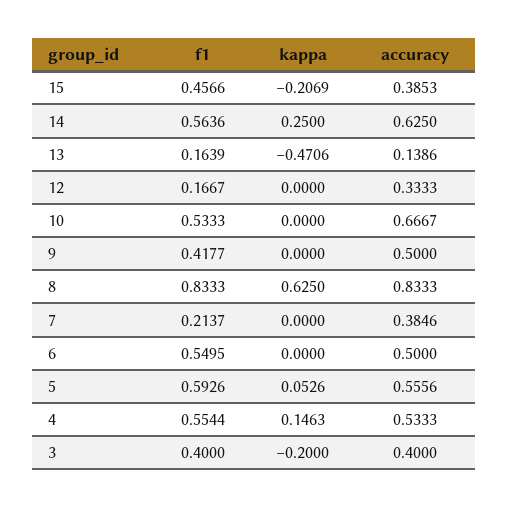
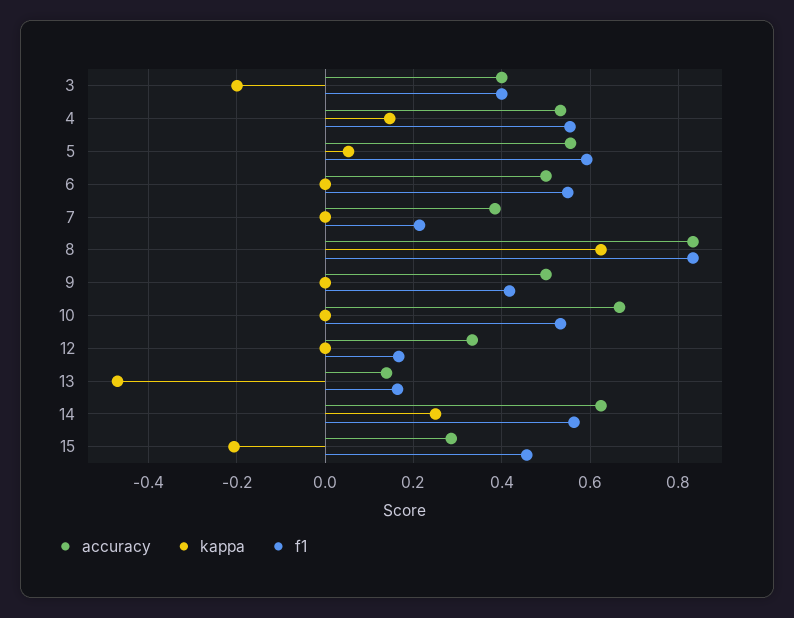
accuracy, 15: 0.3853 -> 0.28

